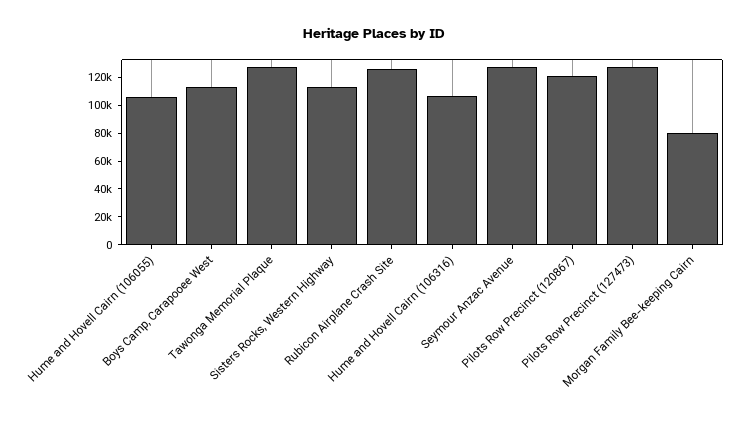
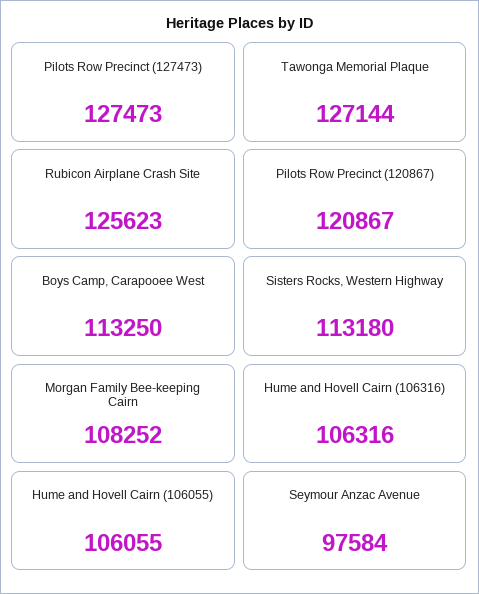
Seymour Anzac Avenue: 130000 -> 97584
Morgan Family Bee-keeping Cairn: 80000 -> 108252

